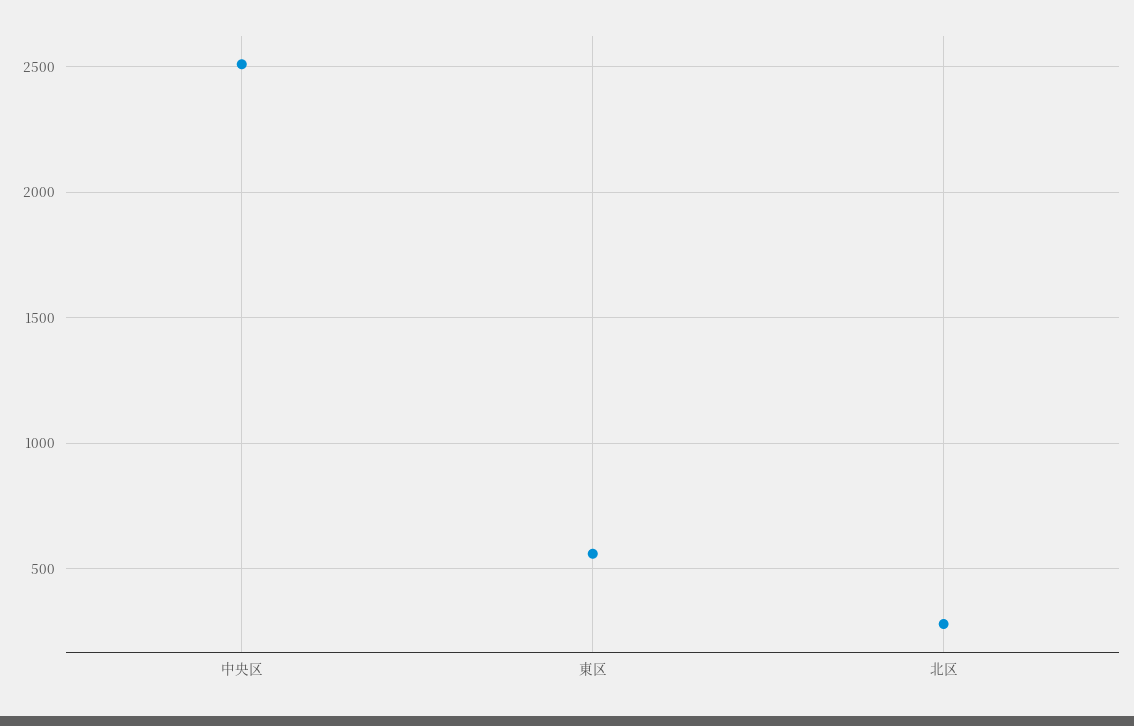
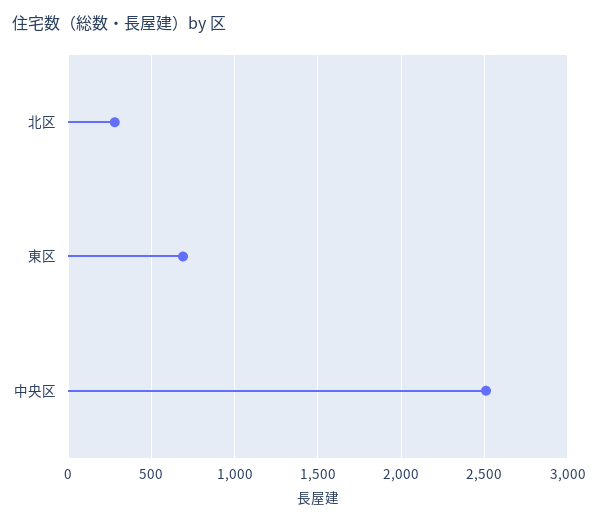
東区: 550 -> 700

